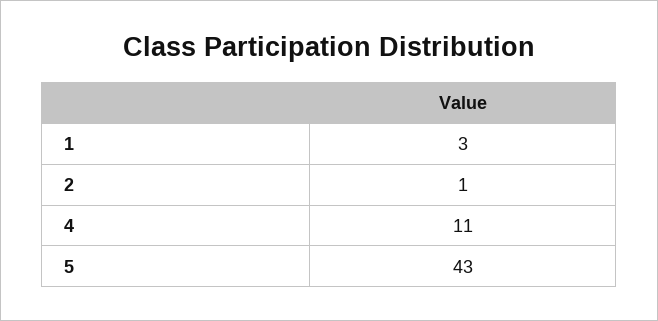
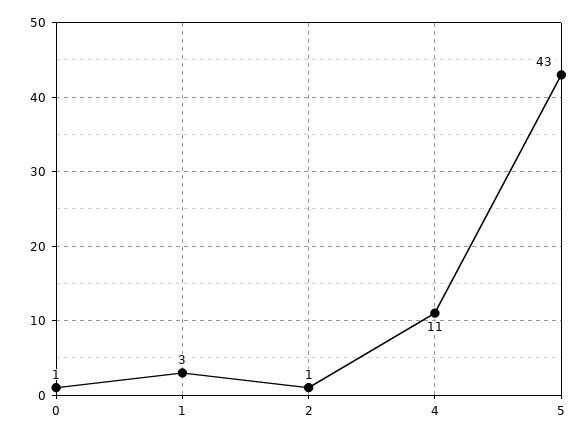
0: none -> 1

